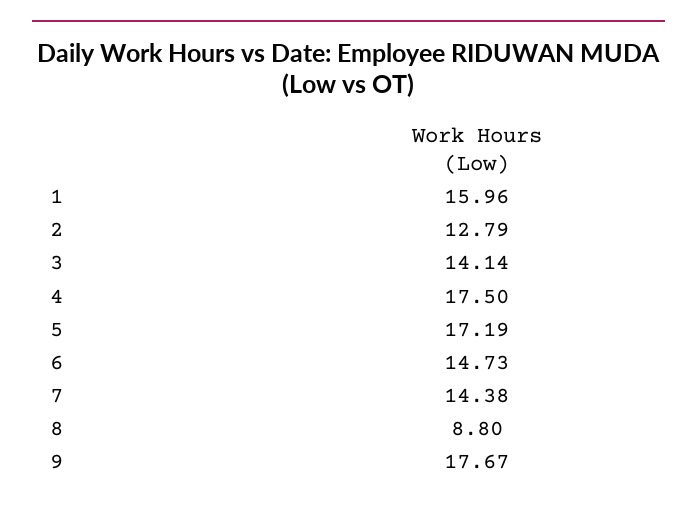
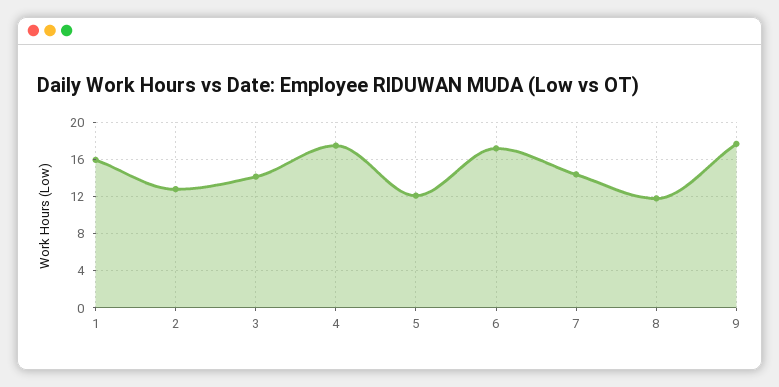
5: 17.19 -> 12
6: 14.73 -> 17
8: 8.8 -> 12

